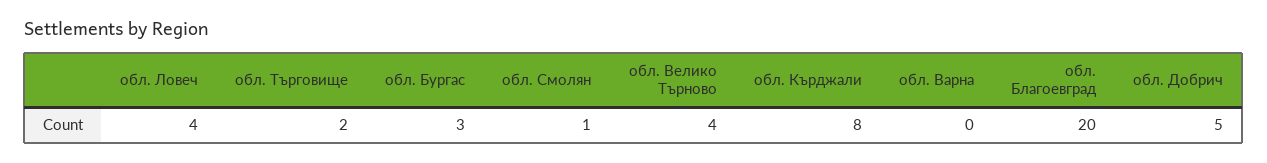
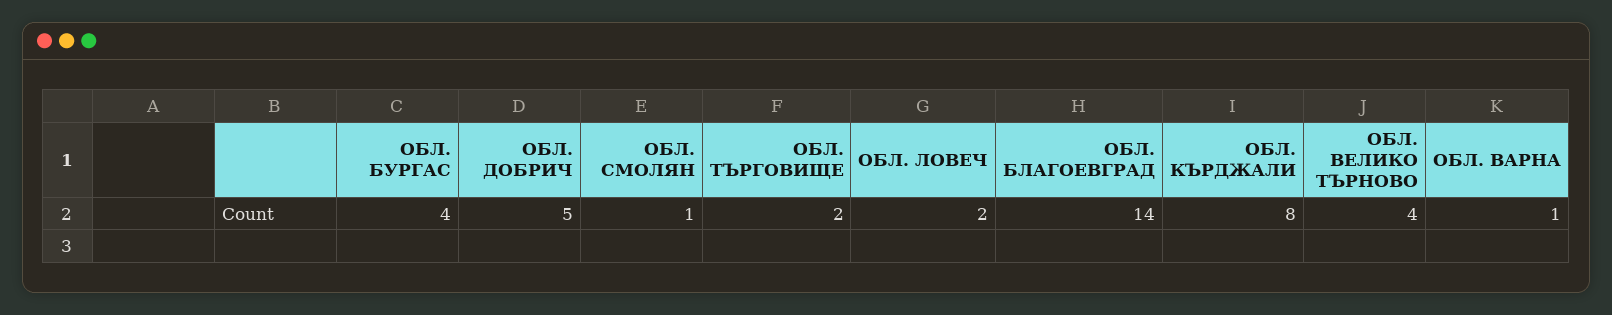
обл. Ловеч: 4 -> 2
обл. Бургас: 3 -> 4
обл. Варна: 0 -> 1
обл. Благоевград: 20 -> 14

